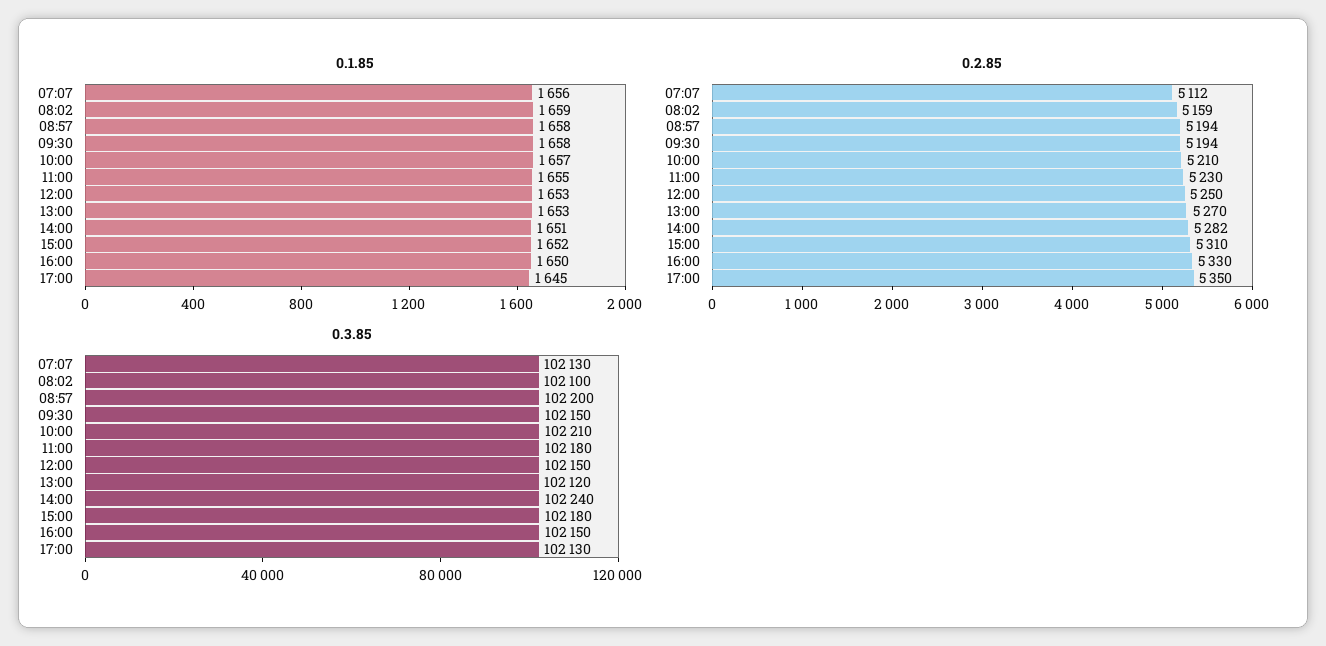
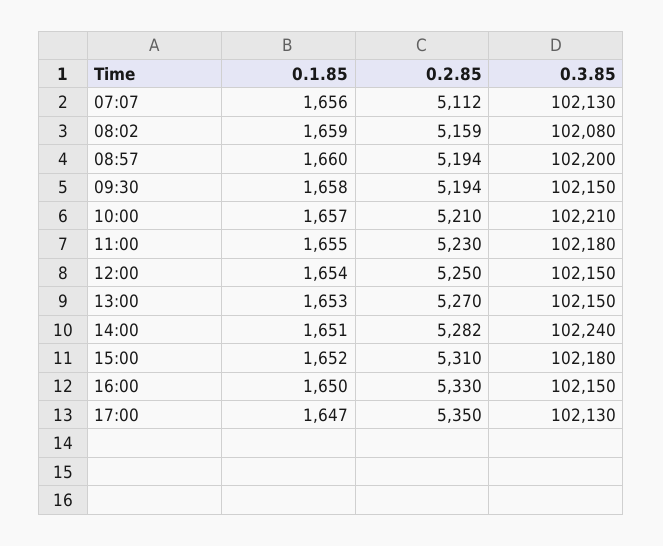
0.1.85, 08:57: 1658 -> 1660
0.1.85, 12:00: 1653 -> 1654
0.1.85, 17:00: 1645 -> 1647
0.3.85, 08:02: 102100 -> 102080
0.3.85, 13:00: 102120 -> 102150

